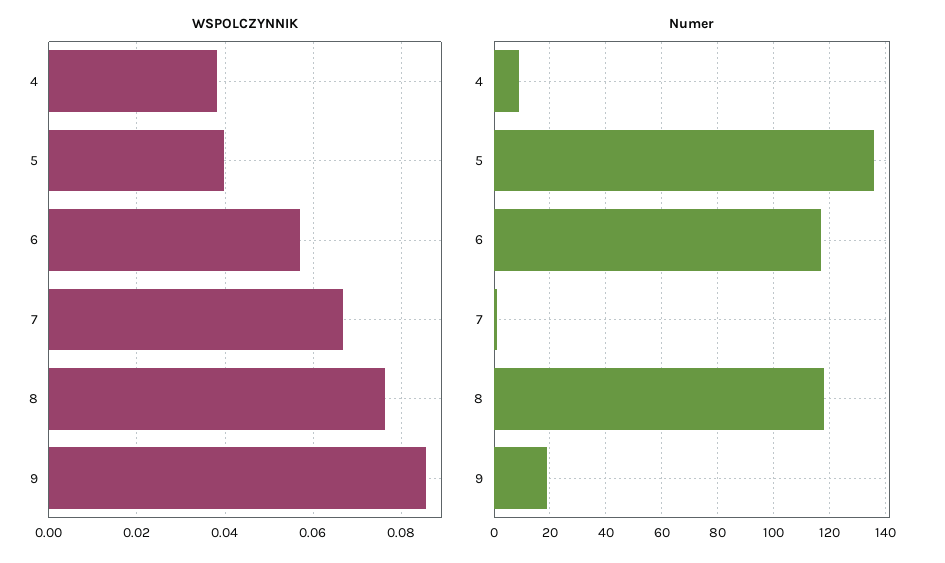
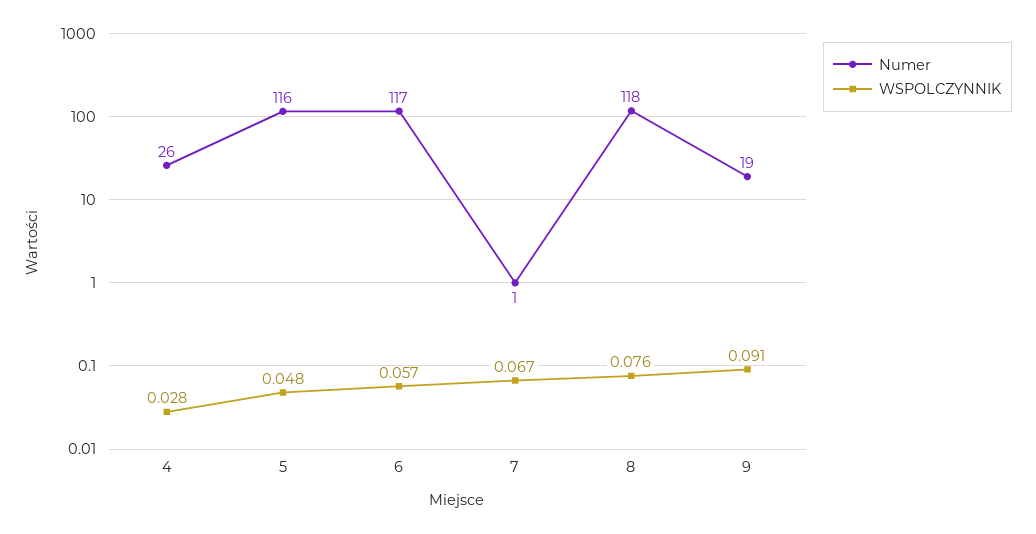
WSPOLCZYNNIK, 4: 0.038 -> 0.028
WSPOLCZYNNIK, 5: 0.04 -> 0.048
WSPOLCZYNNIK, 9: 0.086 -> 0.091
Numer, 4: 10 -> 26
Numer, 5: 135 -> 116

